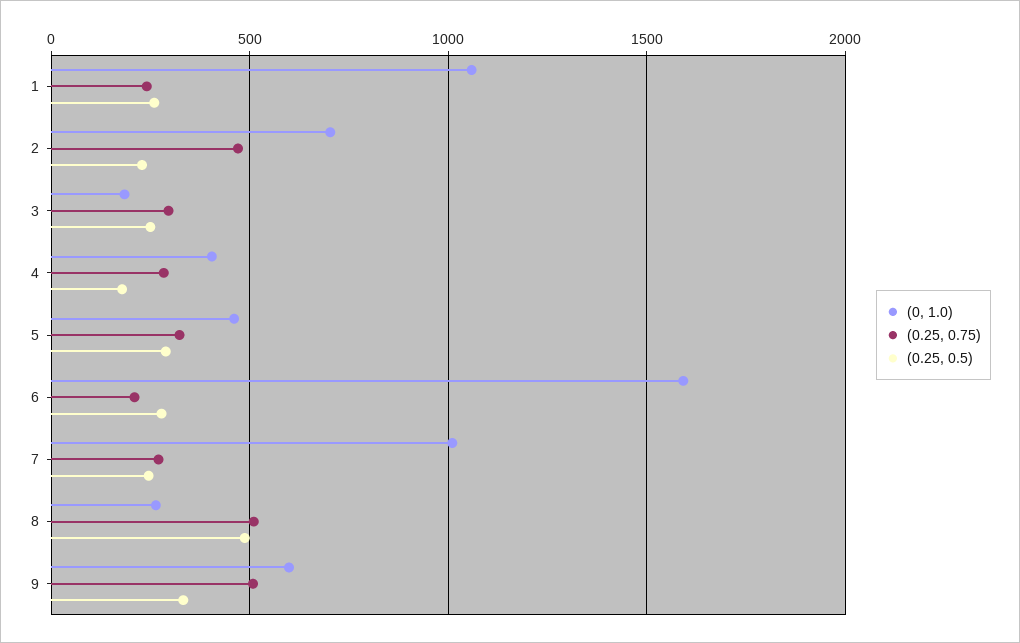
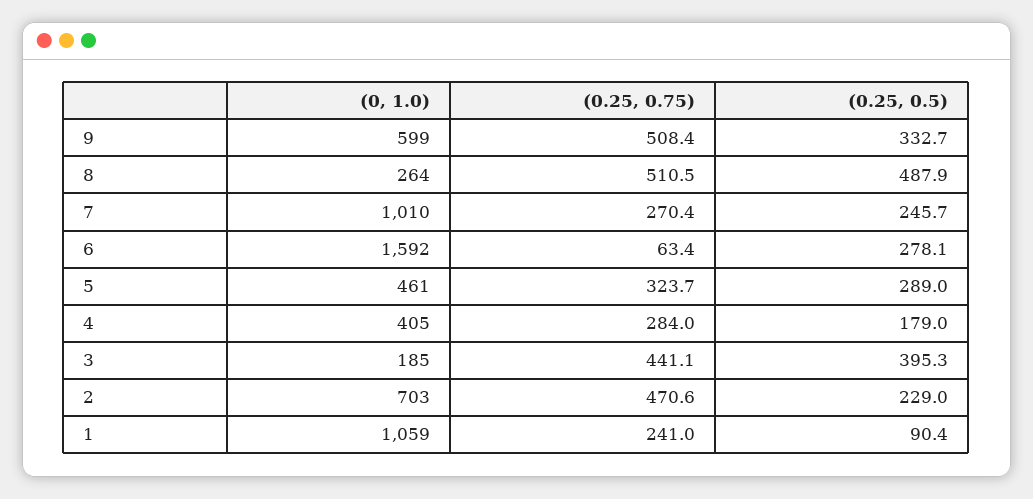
(0.25, 0.5), 1: 250 -> 90.4
(0.25, 0.75), 3: 300 -> 441.1
(0.25, 0.5), 3: 250 -> 395.3
(0.25, 0.75), 6: 200 -> 63.4

